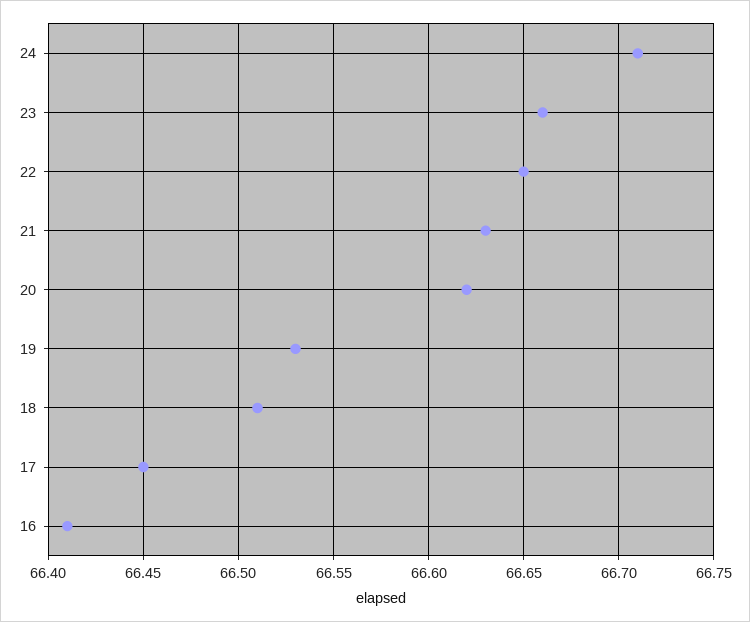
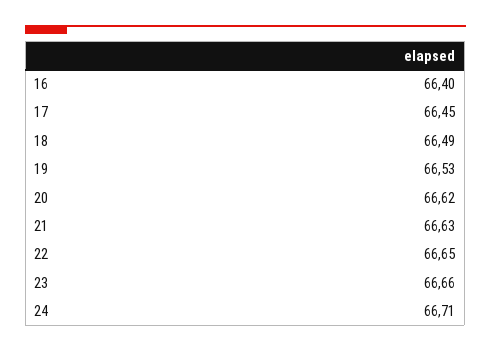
18: 66.51 -> 66.49
16: 66.41 -> 66.4

